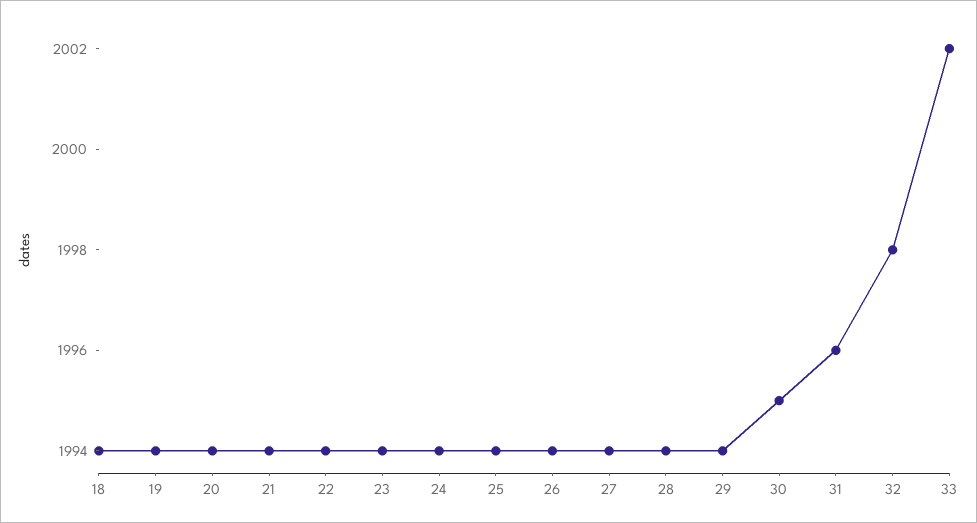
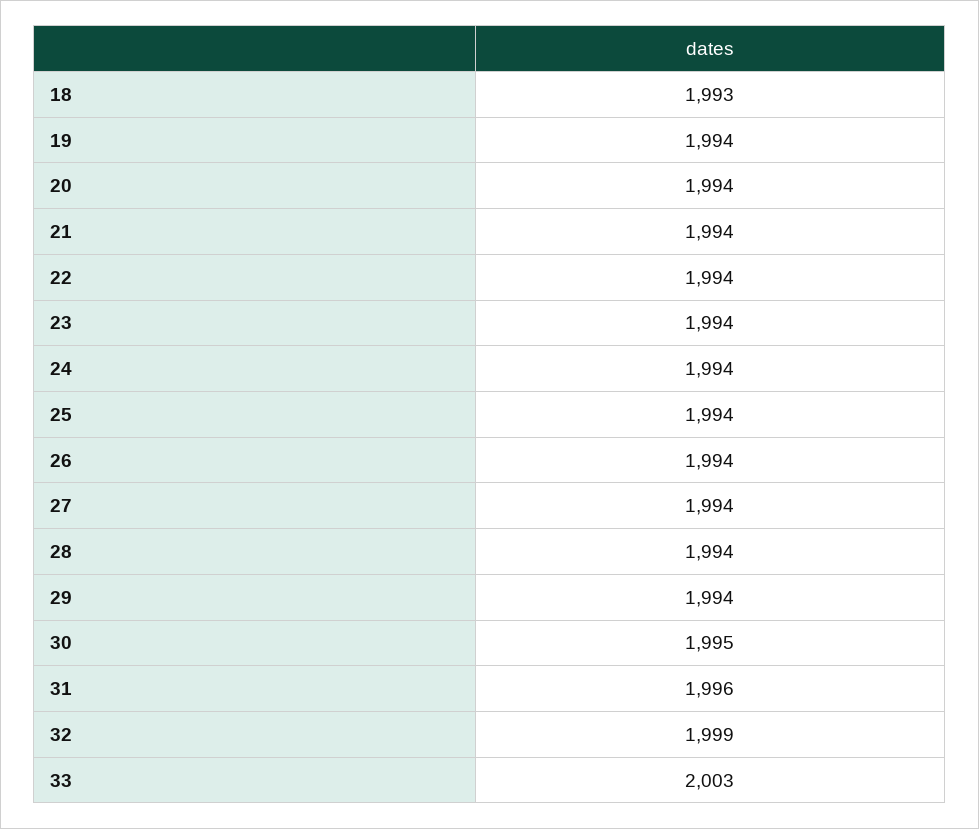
18: 1994 -> 1993
32: 1998 -> 1999
33: 2002 -> 2003

